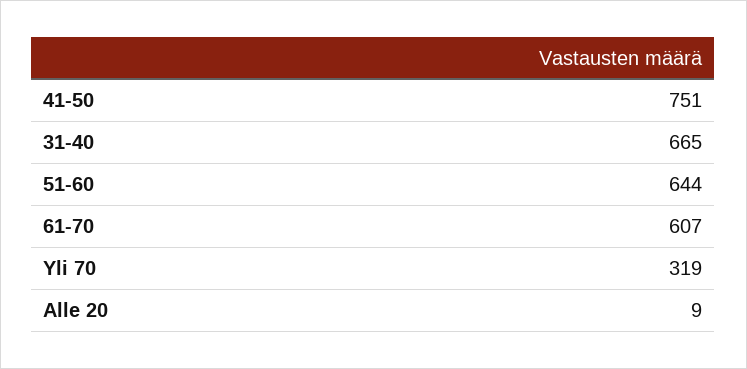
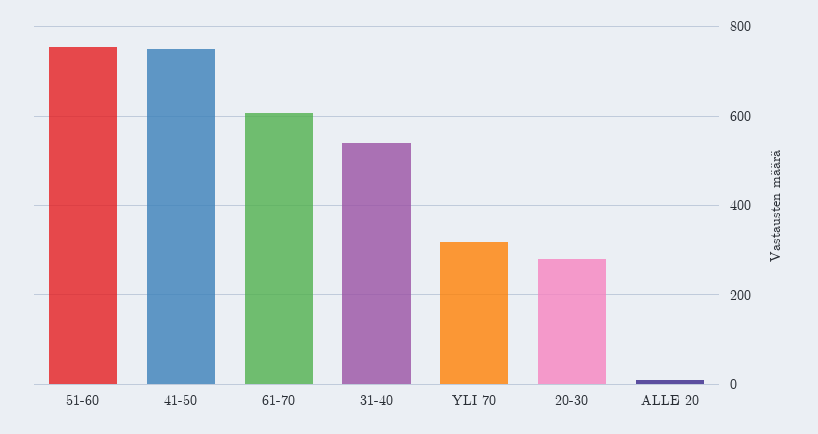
31-40: 665 -> 540
51-60: 644 -> 760
20-30: none -> 280

